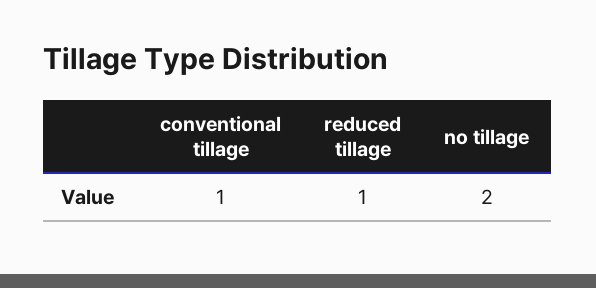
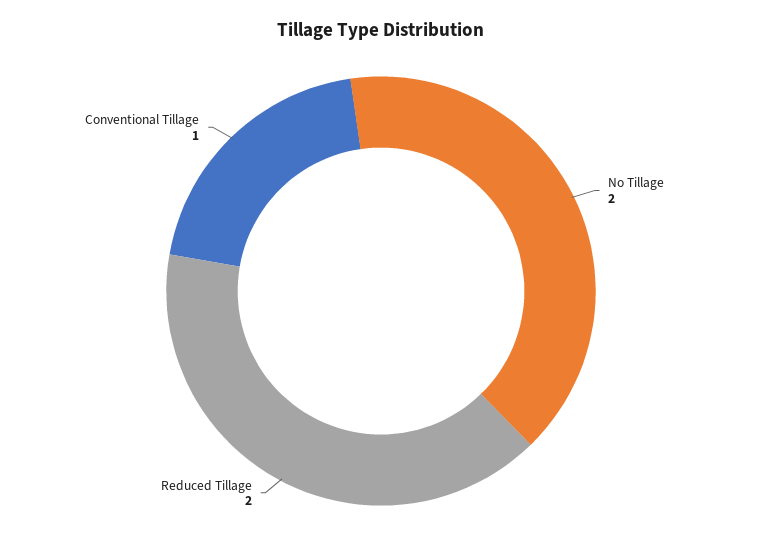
reduced tillage: 1 -> 2

